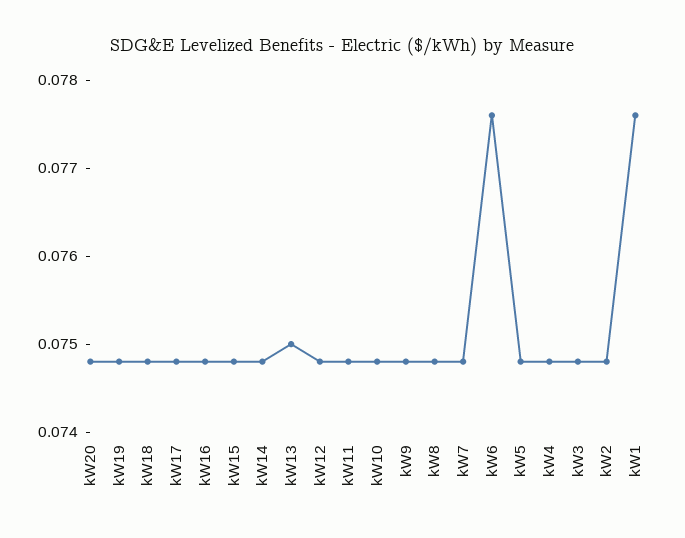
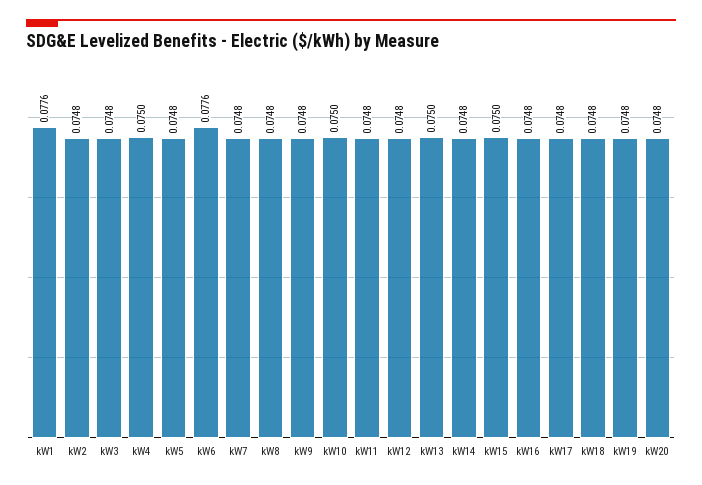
kW15: 0.0748 -> 0.075
kW10: 0.0748 -> 0.075
kW4: 0.0748 -> 0.075

